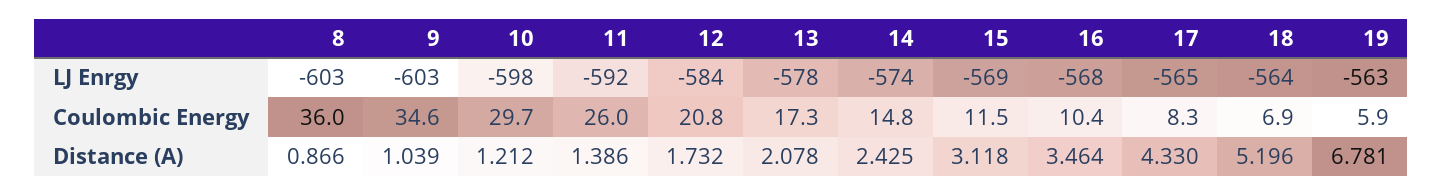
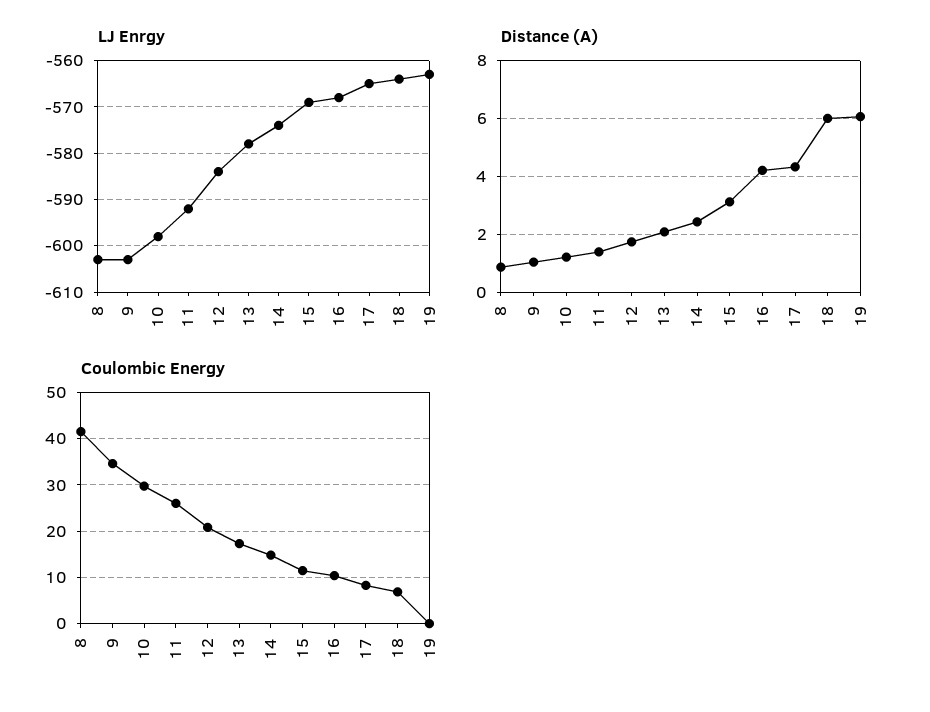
Coulombic Energy, 8: 36 -> 42
Coulombic Energy, 19: 5.9 -> 0
Distance (A), 16: 3.464 -> 4.25
Distance (A), 18: 5.196 -> 6
Distance (A), 19: 6.781 -> 6

